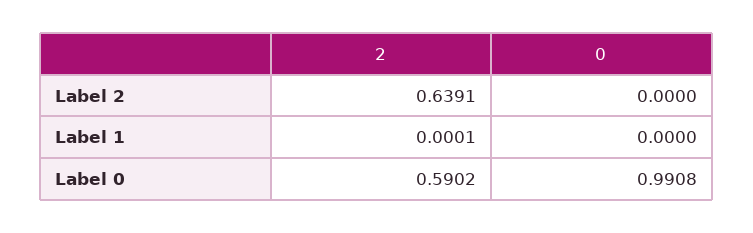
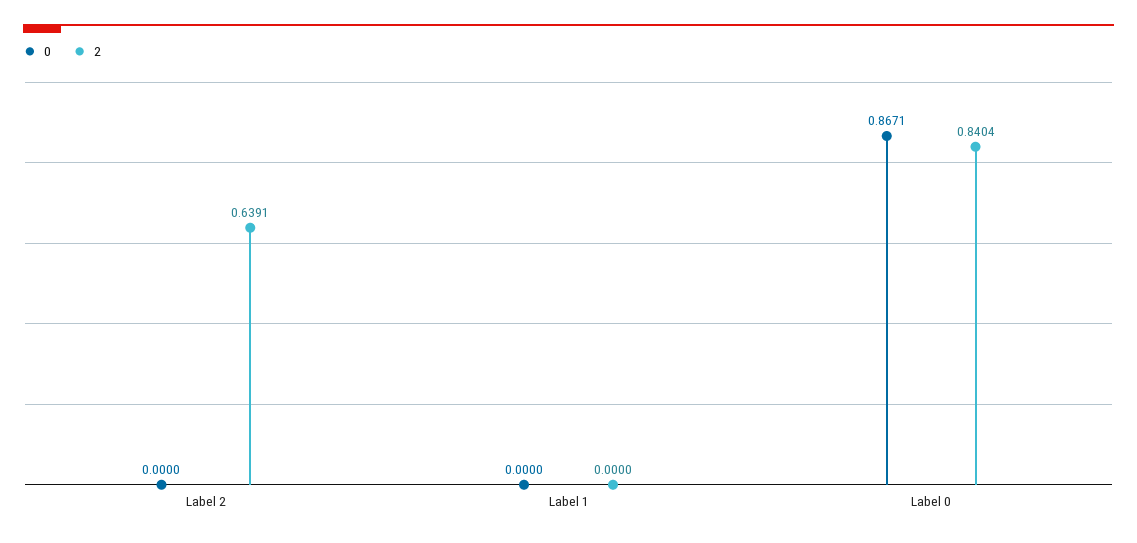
2, Label 1: 0.0001 -> 0
2, Label 0: 0.5902 -> 0.8404
0, Label 0: 0.9908 -> 0.8671

